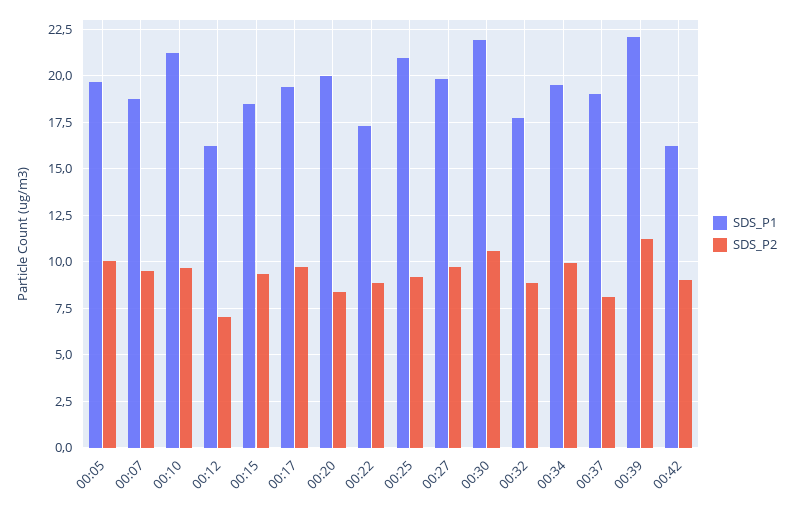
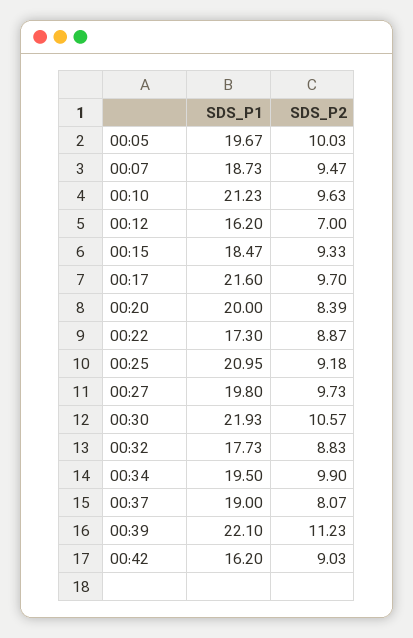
SDS_P1, 00:17: 19.5 -> 21.6

